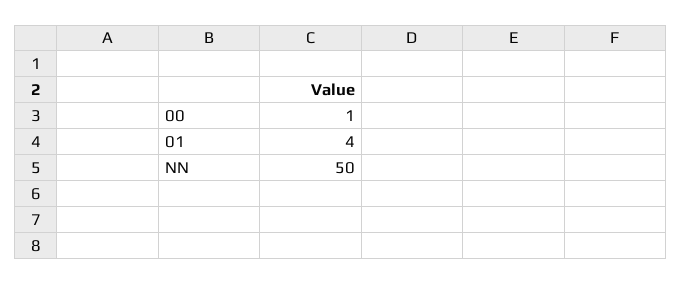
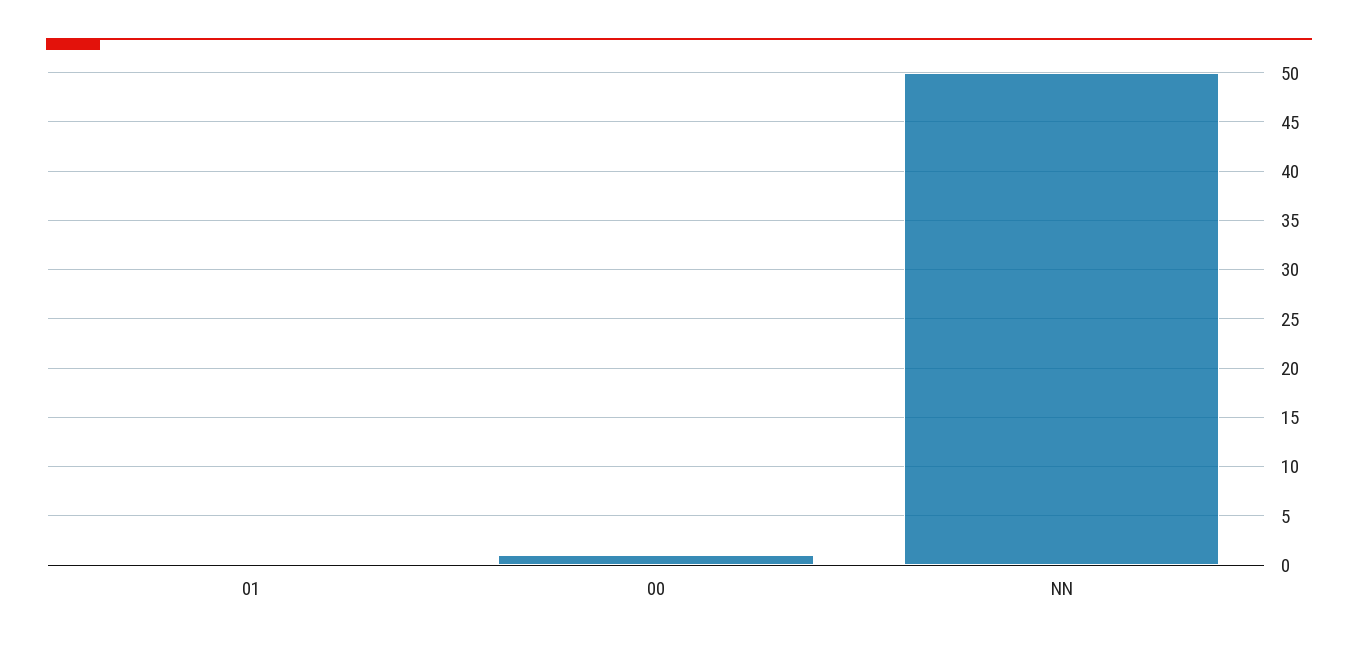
01: 4 -> 0

